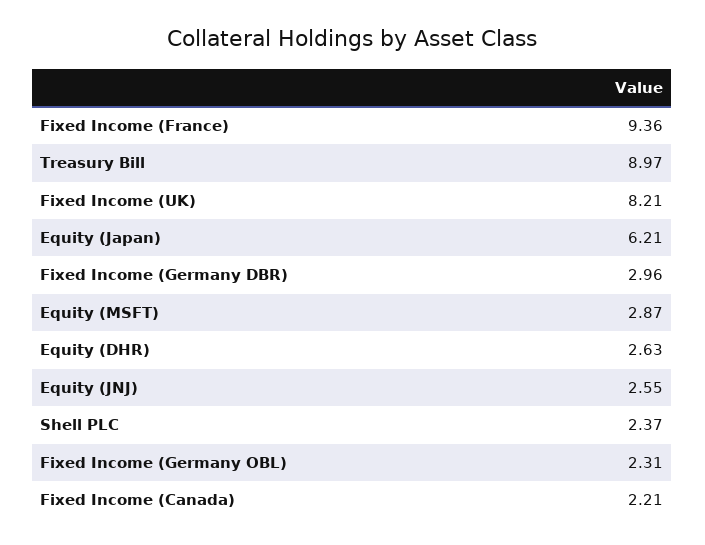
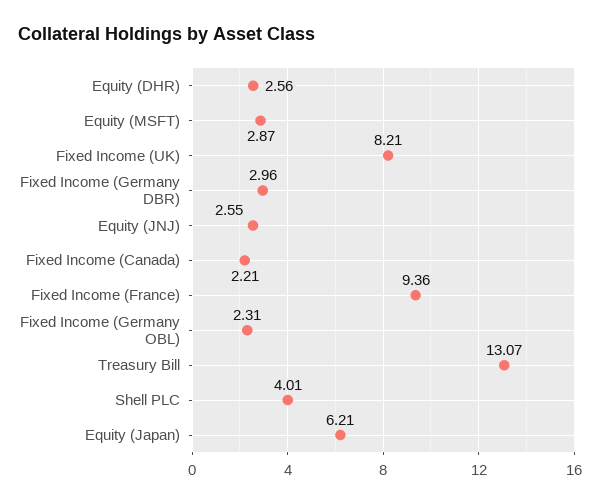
Treasury Bill: 8.97 -> 13.07
Equity (DHR): 2.63 -> 2.56
Shell PLC: 2.37 -> 4.01

